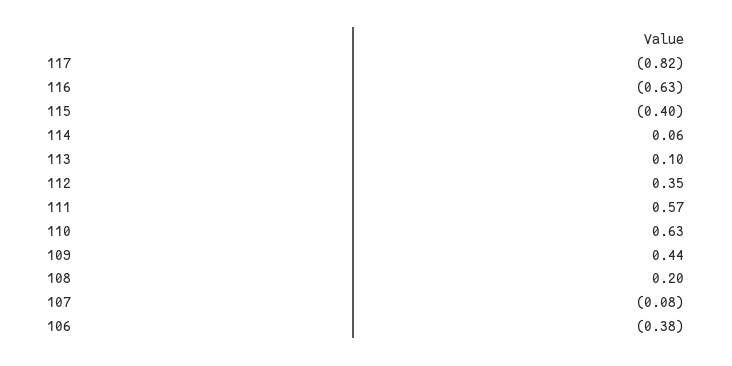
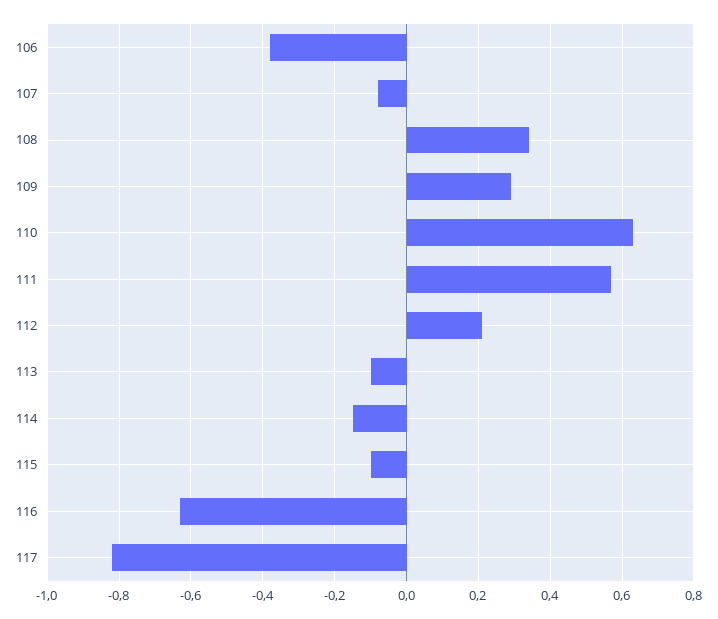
115: -0.4 -> -0.1
114: 0.06 -> -0.15
113: 0.1 -> -0.1
112: 0.35 -> 0.2
109: 0.44 -> 0.3
108: 0.2 -> 0.35

